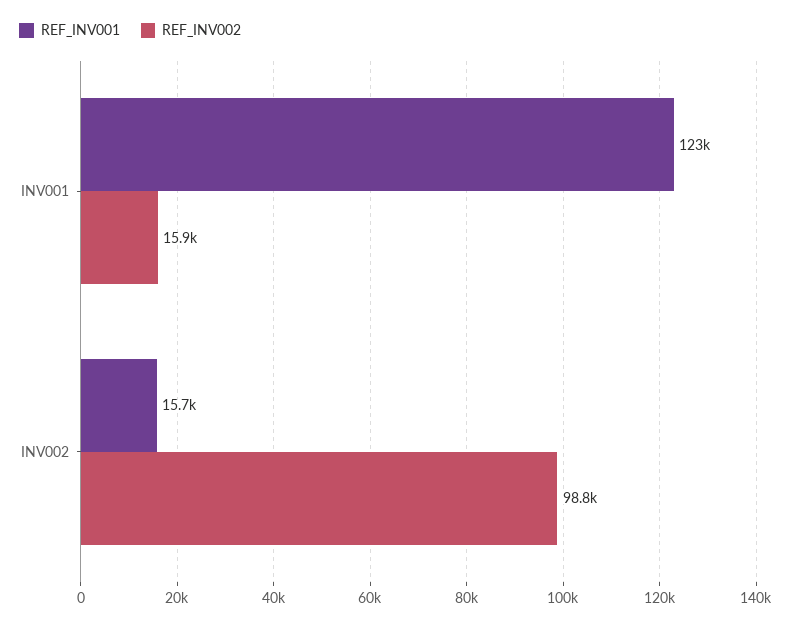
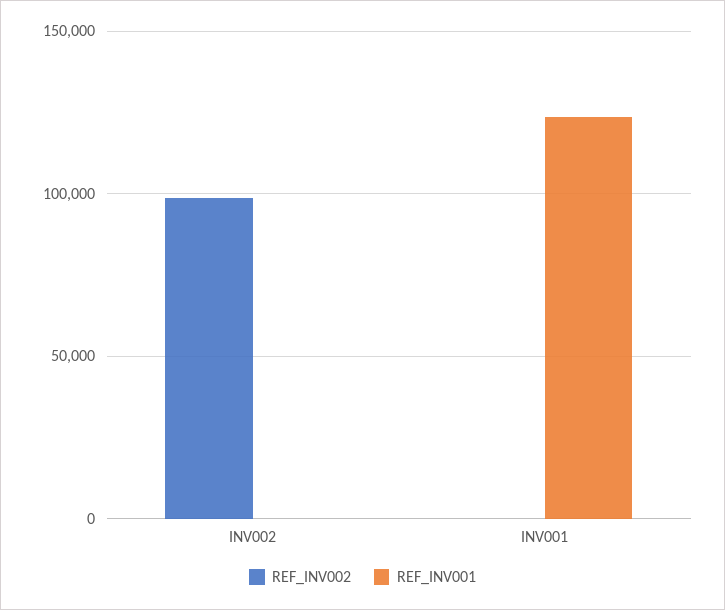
REF_INV002, INV001: 15900 -> 0
REF_INV001, INV002: 15700 -> 0

